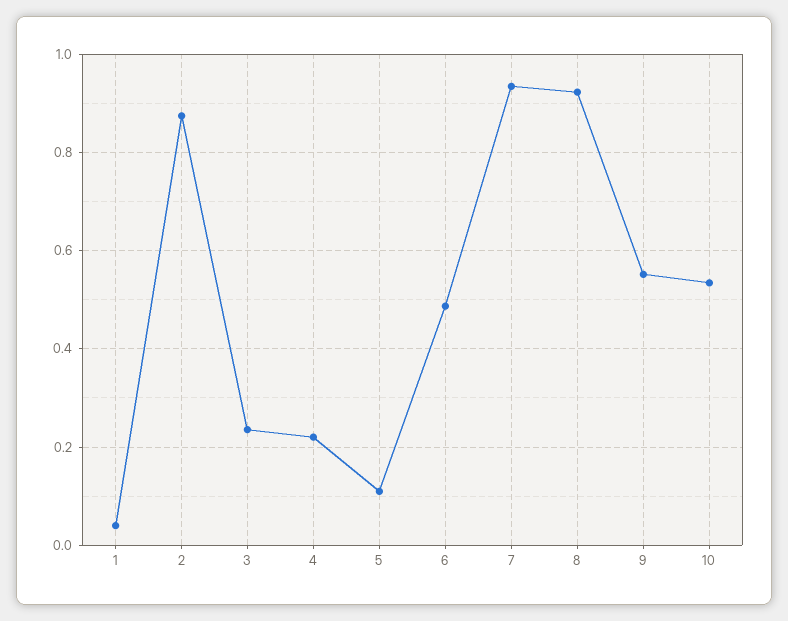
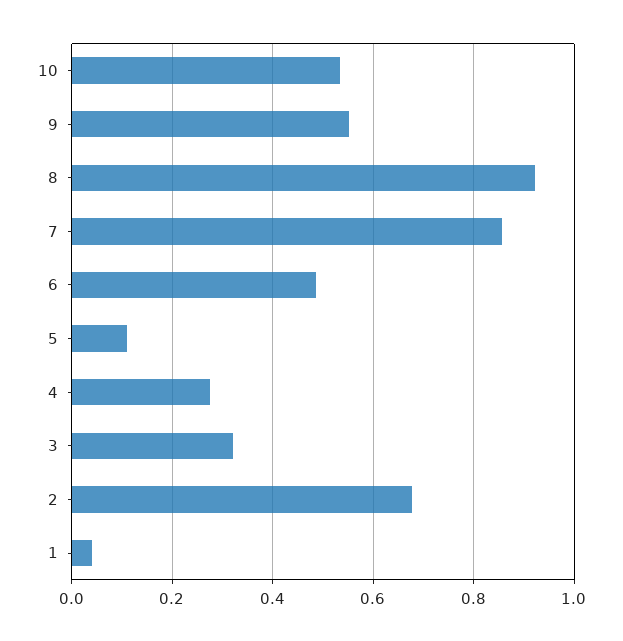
2: 0.88 -> 0.68
3: 0.24 -> 0.32
4: 0.22 -> 0.28
7: 0.94 -> 0.86

